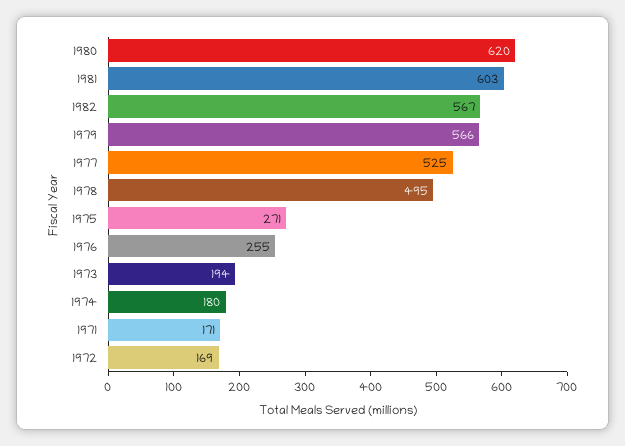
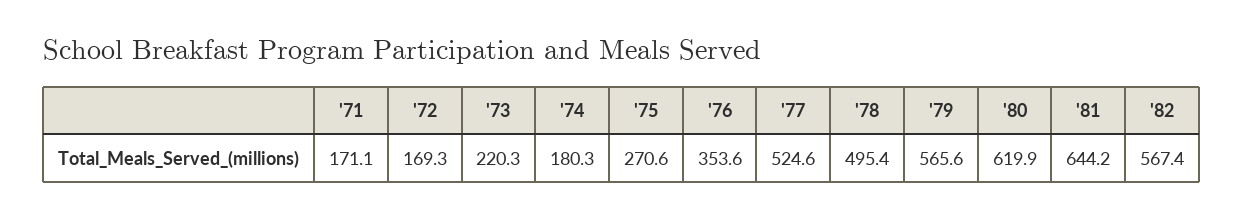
1981: 603 -> 644.2
1976: 255 -> 353.6
1973: 194 -> 220.3

